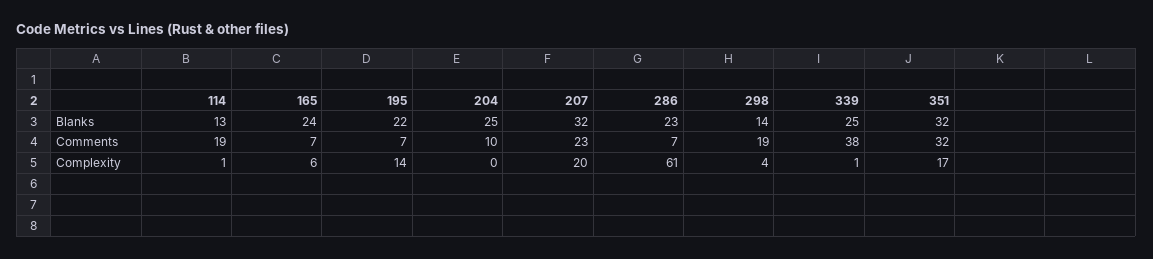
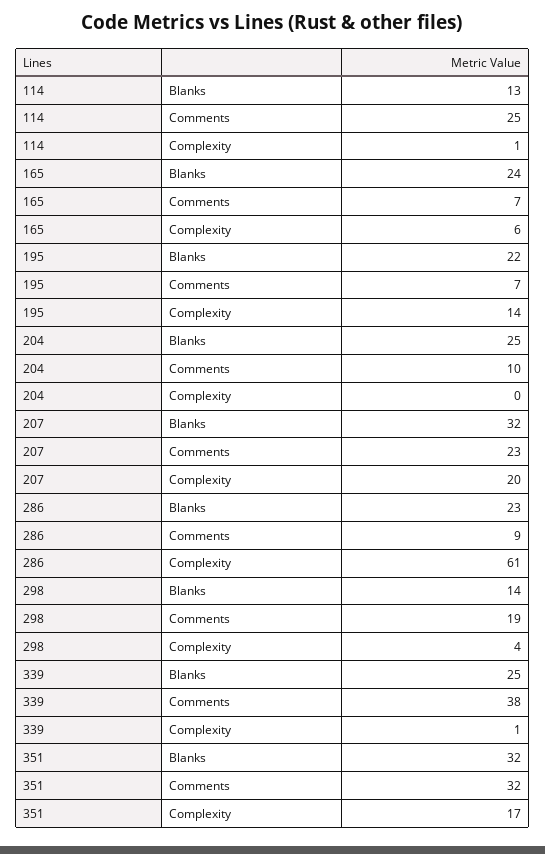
114, Comments: 19 -> 25
286, Comments: 7 -> 9

